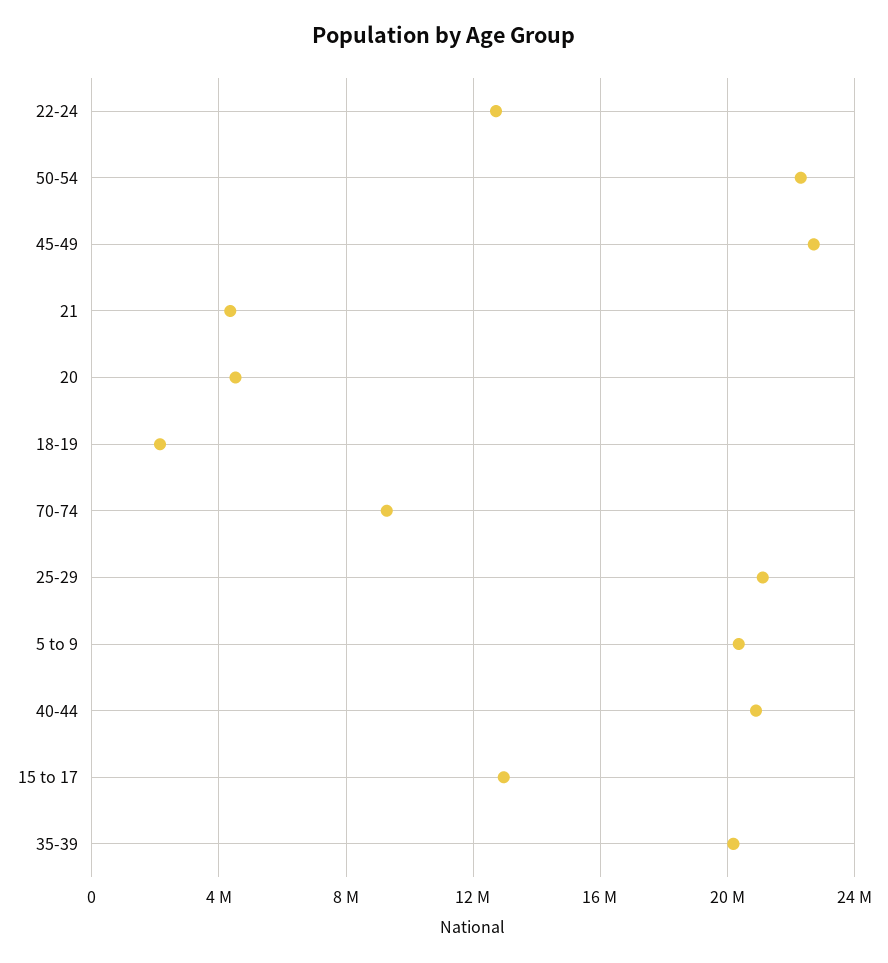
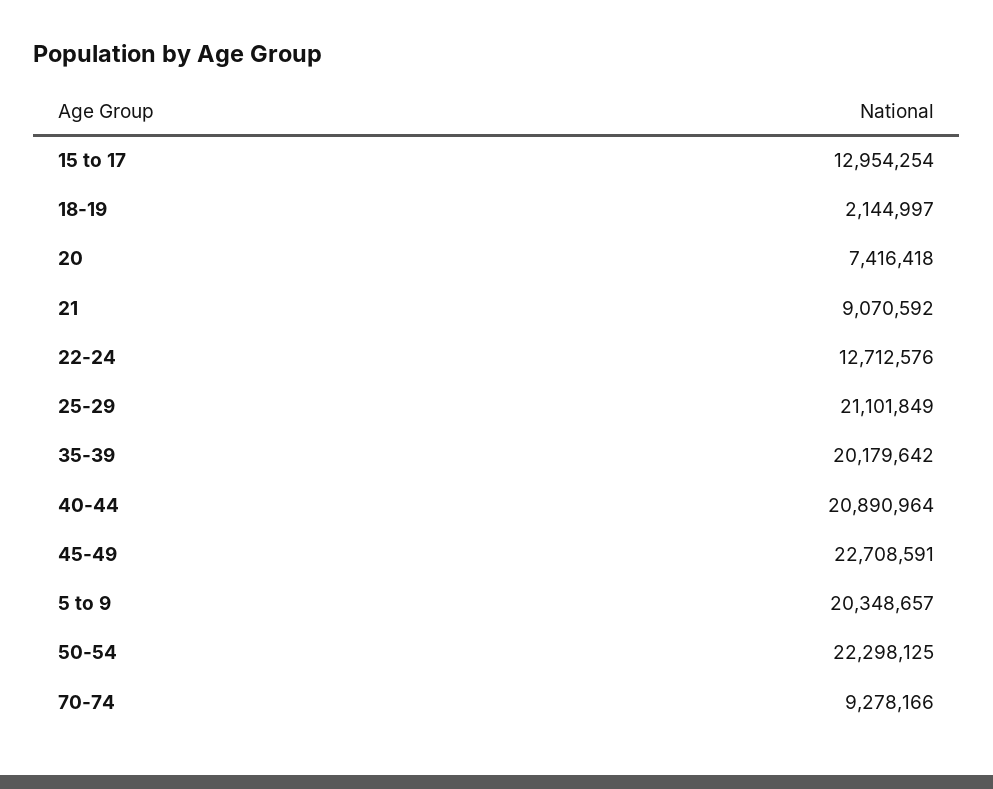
21: 4500000 -> 9070592
20: 4500000 -> 7416418

